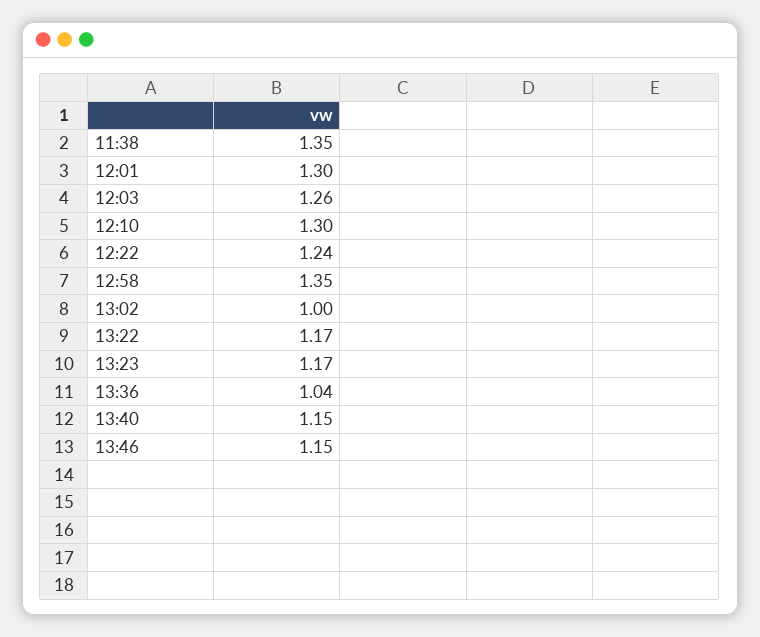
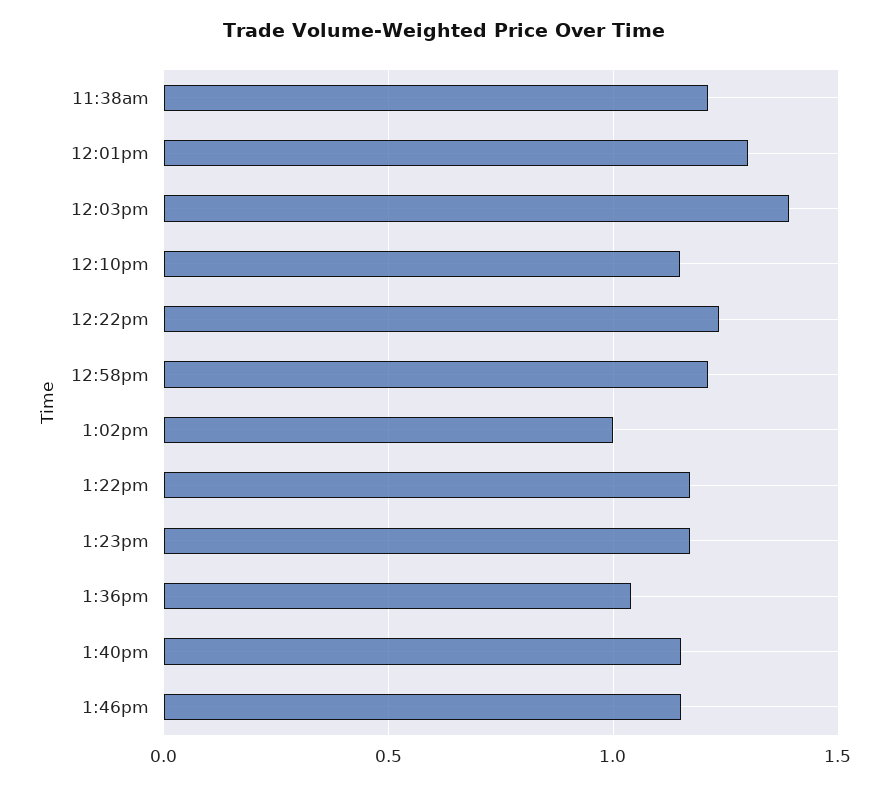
11:38: 1.35 -> 1.2
12:03: 1.26 -> 1.4
12:10: 1.3 -> 1.15
12:58: 1.35 -> 1.2

